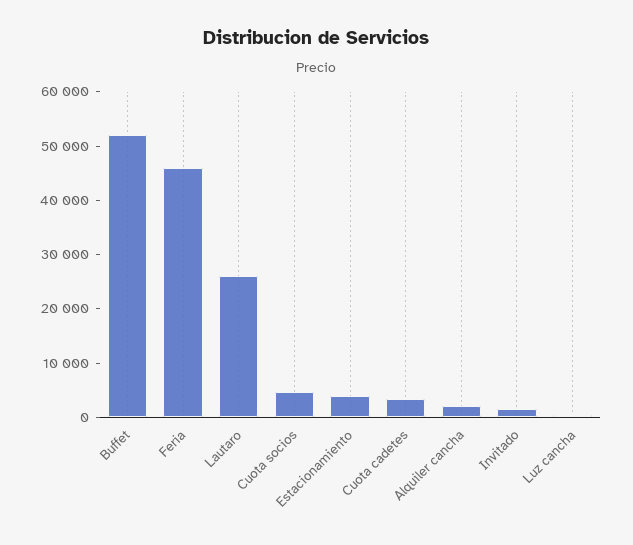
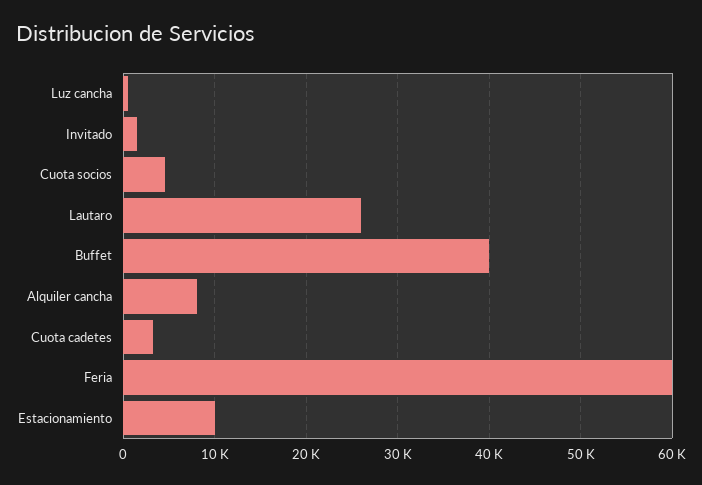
Buffet: 52000 -> 40000
Feria: 46000 -> 60000
Estacionamiento: 4000 -> 10000
Alquiler cancha: 2000 -> 8000

